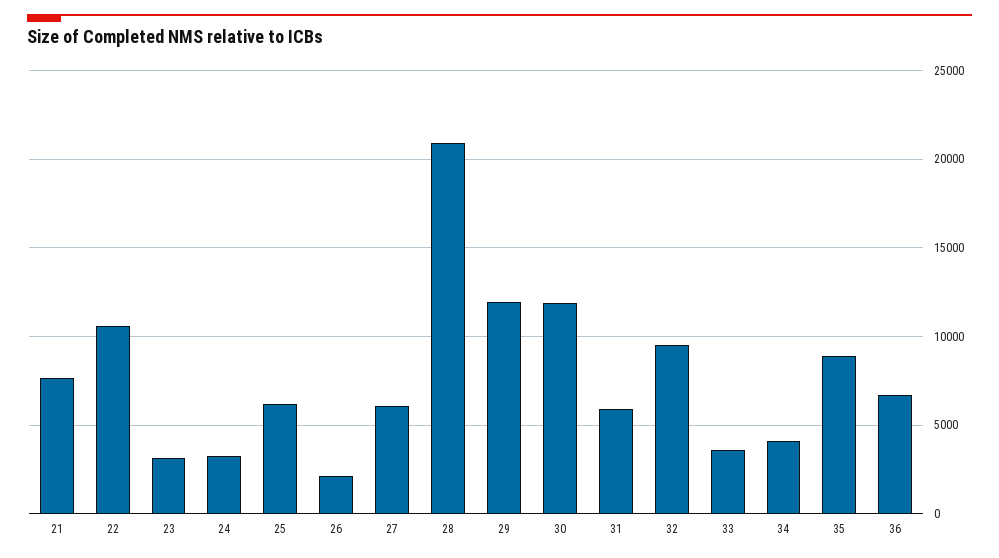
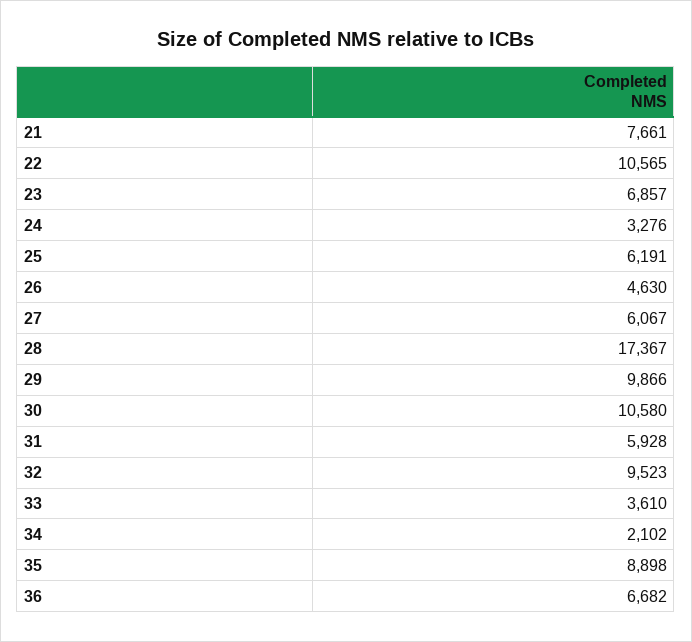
23: 3000 -> 6857
26: 2000 -> 4630
28: 21000 -> 17367
29: 12000 -> 9866
30: 12000 -> 10580
34: 4000 -> 2102

